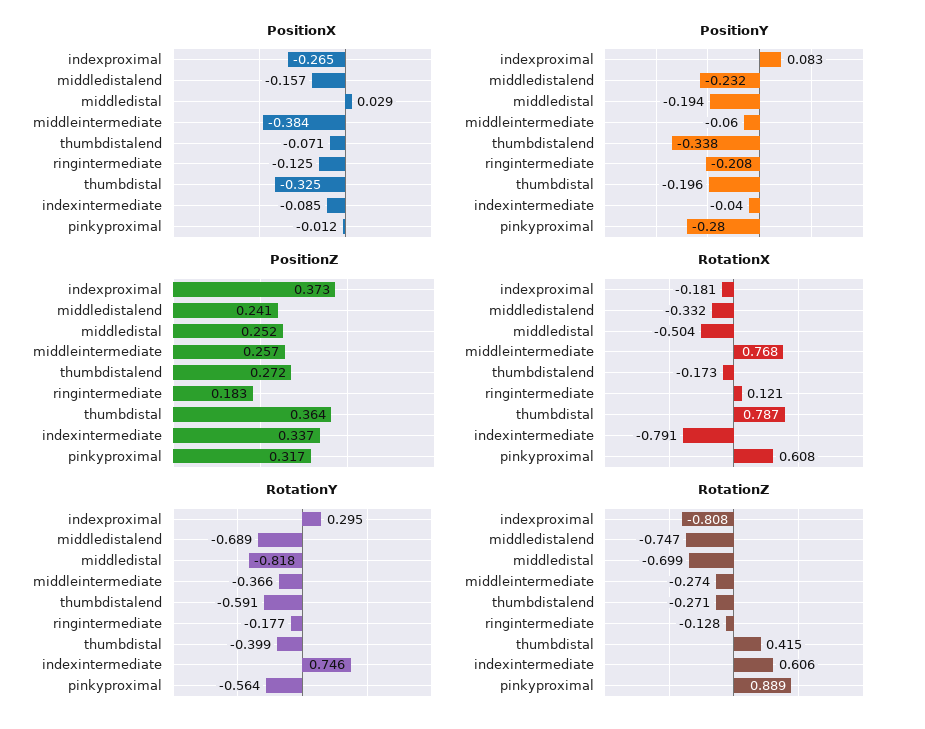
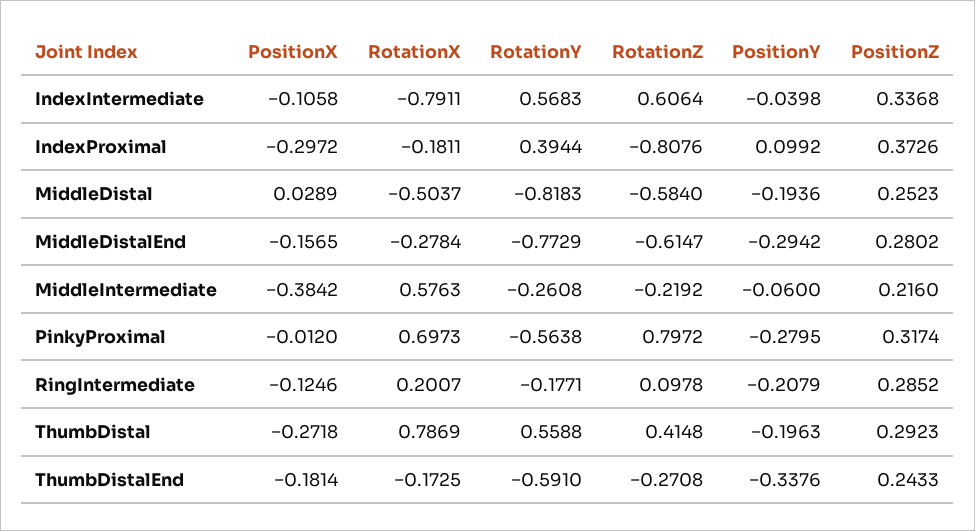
PositionX, indexproximal: -0.265 -> -0.2972
PositionX, thumbdistalend: -0.071 -> -0.1814
PositionX, thumbdistal: -0.325 -> -0.2718
PositionX, indexintermediate: -0.085 -> -0.1058
PositionY, indexproximal: 0.083 -> 0.0992
PositionY, middledistalend: -0.232 -> -0.2942
PositionZ, middledistalend: 0.241 -> 0.2802
PositionZ, middleintermediate: 0.257 -> 0.216
PositionZ, thumbdistalend: 0.272 -> 0.2433
PositionZ, ringintermediate: 0.183 -> 0.2852
PositionZ, thumbdistal: 0.364 -> 0.2923
RotationX, middledistalend: -0.332 -> -0.2784
RotationX, middleintermediate: 0.768 -> 0.5763
RotationX, ringintermediate: 0.121 -> 0.2007
RotationX, pinkyproximal: 0.608 -> 0.6973
RotationY, indexproximal: 0.295 -> 0.3944
RotationY, middledistalend: -0.689 -> -0.7729
RotationY, middleintermediate: -0.366 -> -0.2608
RotationY, thumbdistal: -0.399 -> 0.5588
RotationY, indexintermediate: 0.746 -> 0.5683
RotationZ, middledistalend: -0.747 -> -0.6147
RotationZ, middledistal: -0.699 -> -0.584
RotationZ, middleintermediate: -0.274 -> -0.2192
RotationZ, ringintermediate: -0.128 -> 0.0978
RotationZ, pinkyproximal: 0.889 -> 0.7972

